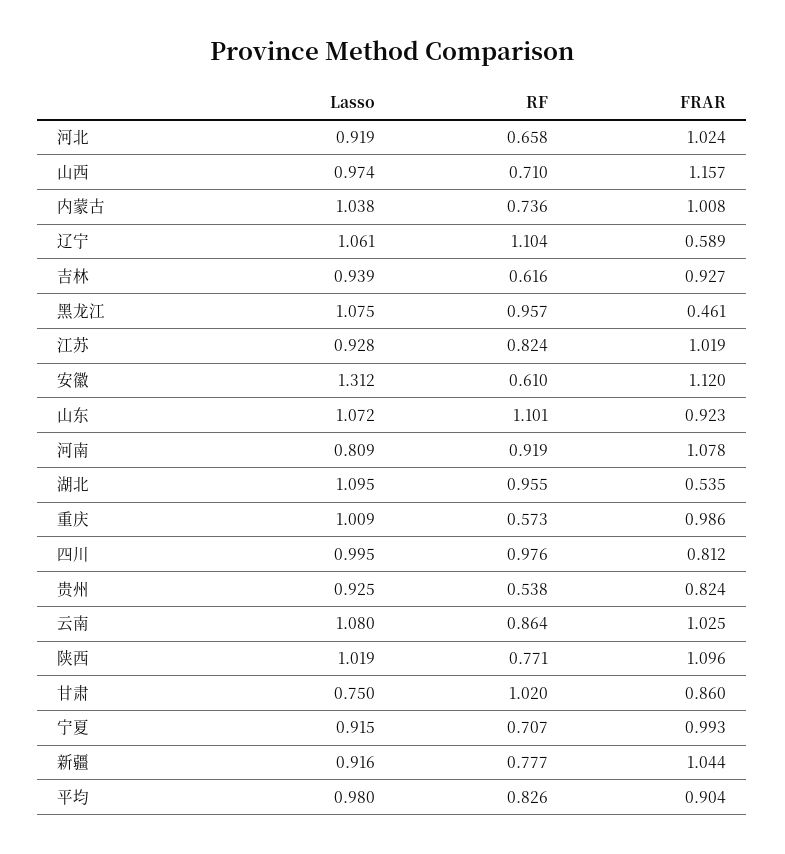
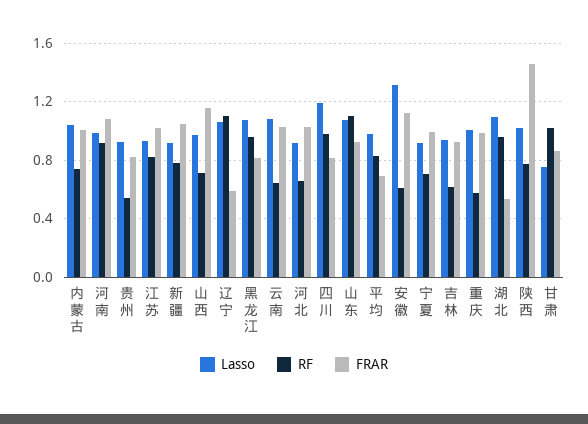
FRAR, 黑龙江: 0.461 -> 0.8
Lasso, 河南: 0.809 -> 1
Lasso, 四川: 0.995 -> 1.2
RF, 云南: 0.864 -> 0.65
FRAR, 陕西: 1.096 -> 1.45
FRAR, 平均: 0.904 -> 0.7

